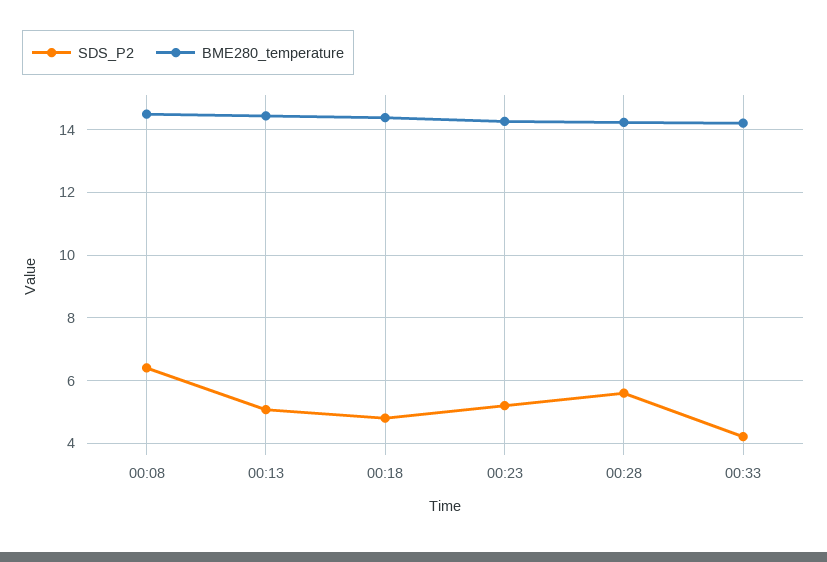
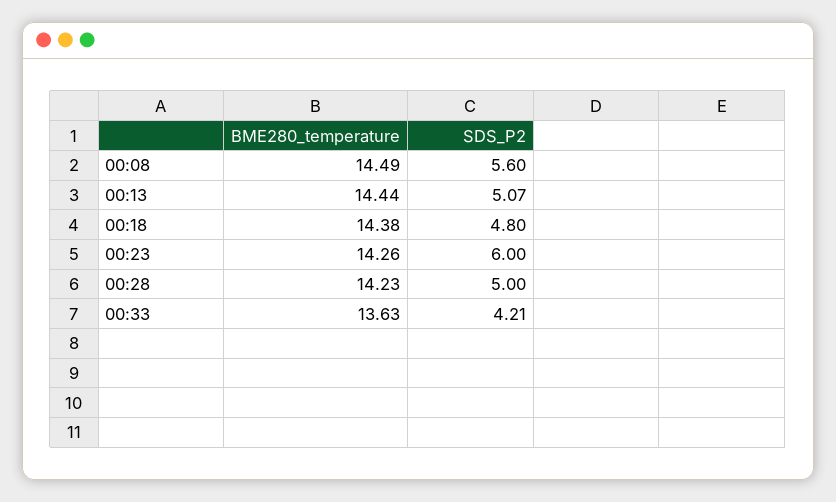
SDS_P2, 00:08: 6.4 -> 5.6
SDS_P2, 00:23: 5.2 -> 6
SDS_P2, 00:28: 5.6 -> 5
BME280_temperature, 00:33: 14.2 -> 13.63

